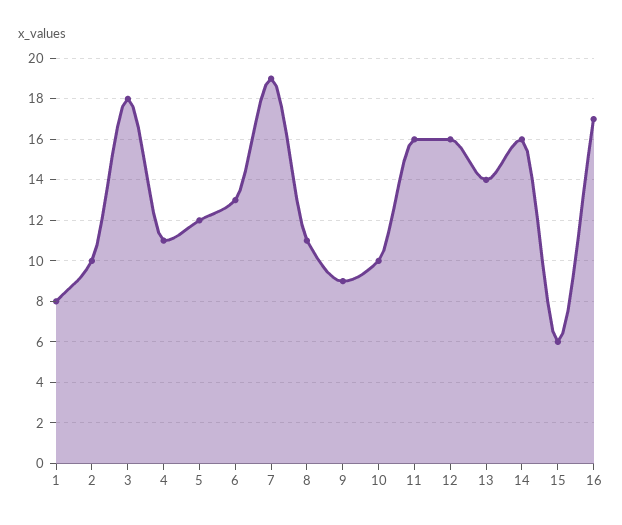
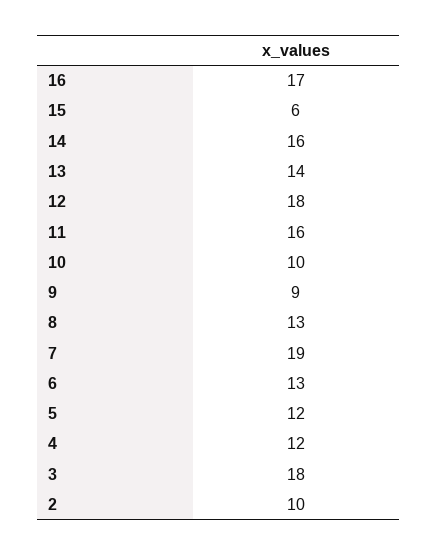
1: 8 -> none
4: 11 -> 12
8: 11 -> 13
12: 16 -> 18

